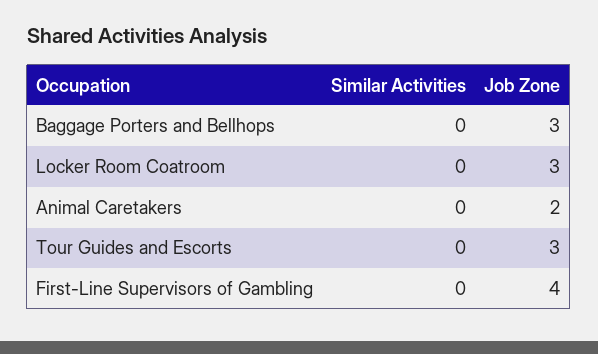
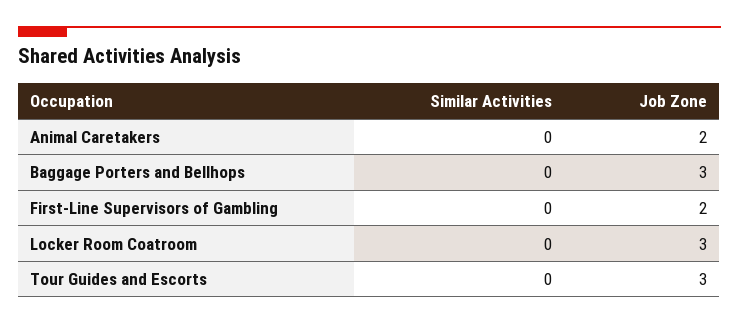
Job Zone, First-Line Supervisors of Gambling: 4 -> 2

